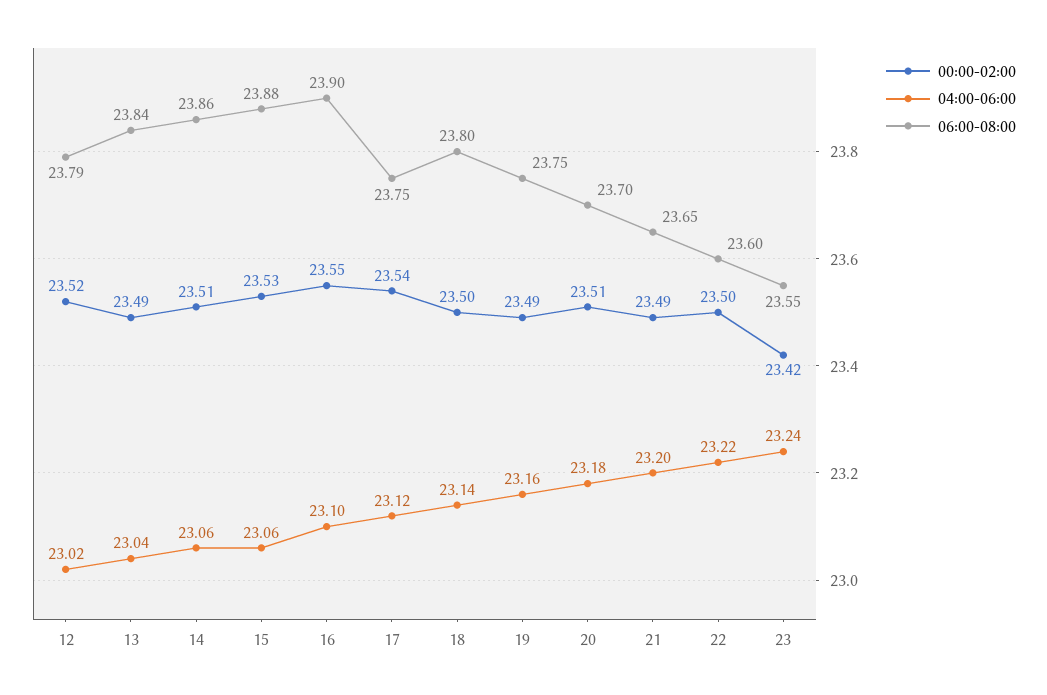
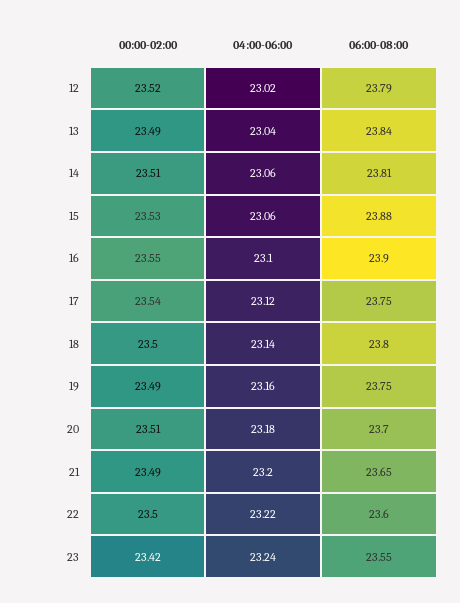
06:00-08:00, 14: 23.86 -> 23.81

